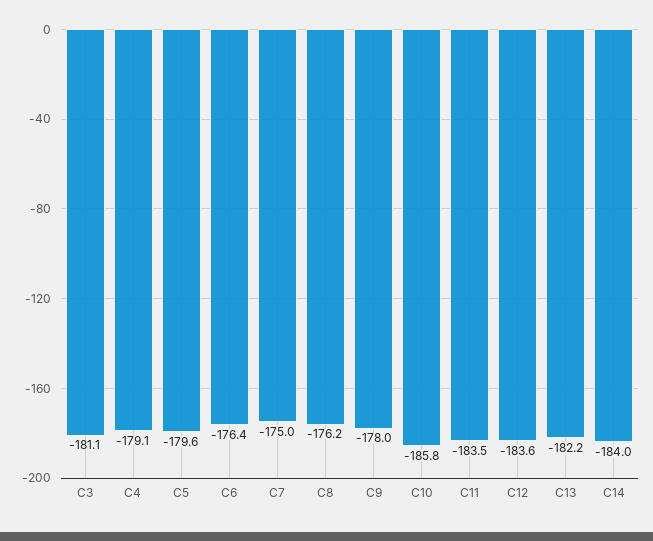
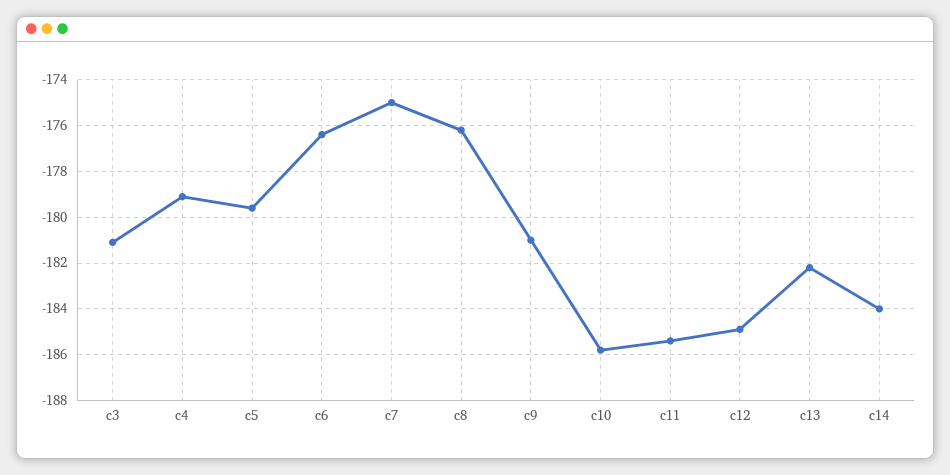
C9: -178 -> -181
C11: -183.5 -> -185.5
C12: -183.6 -> -185

